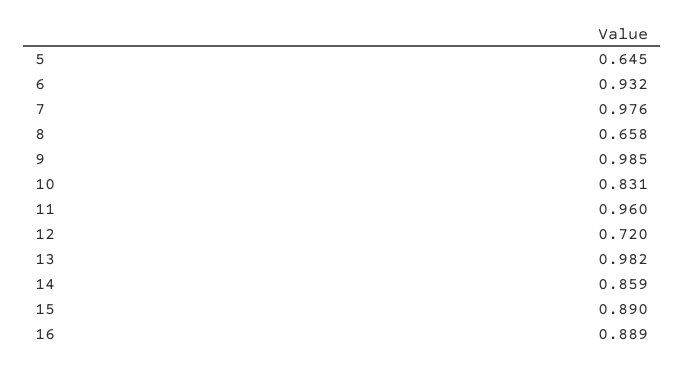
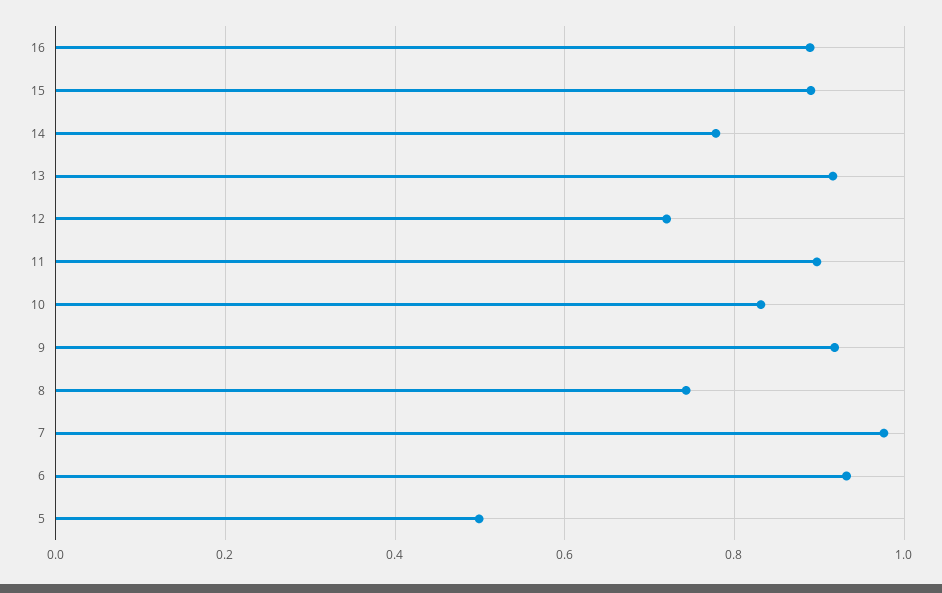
5: 0.645 -> 0.5
8: 0.658 -> 0.74
9: 0.985 -> 0.92
11: 0.96 -> 0.9
13: 0.982 -> 0.92
14: 0.859 -> 0.78

